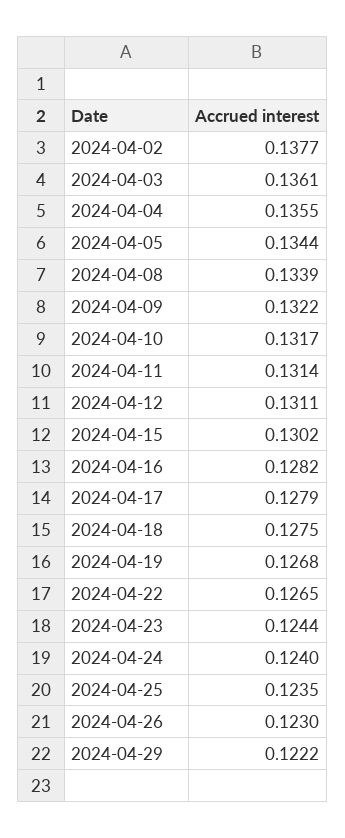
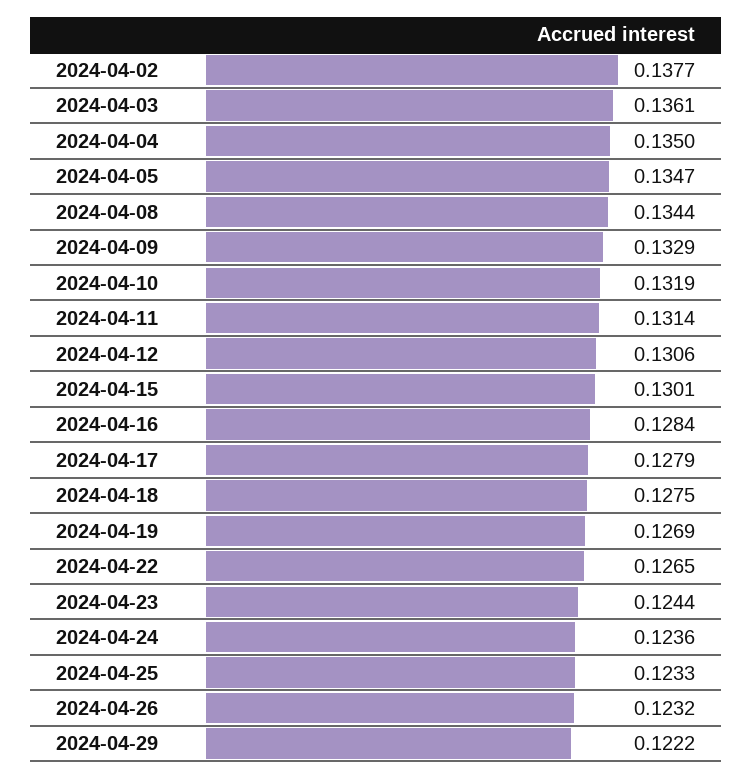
2024-04-04: 0.1355 -> 0.135
2024-04-05: 0.1344 -> 0.1347
2024-04-08: 0.1339 -> 0.1344
2024-04-09: 0.1322 -> 0.1329
2024-04-10: 0.1317 -> 0.1319
2024-04-12: 0.1311 -> 0.1306
2024-04-15: 0.1302 -> 0.1301
2024-04-16: 0.1282 -> 0.1284
2024-04-19: 0.1268 -> 0.1269
2024-04-24: 0.124 -> 0.1236
2024-04-25: 0.1235 -> 0.1233
2024-04-26: 0.123 -> 0.1232

